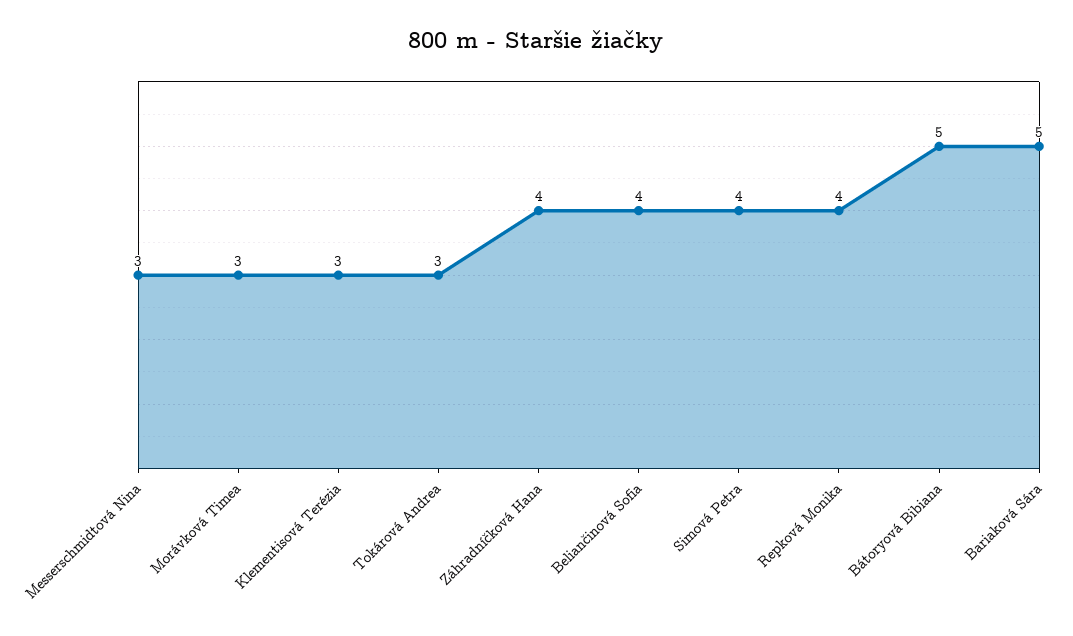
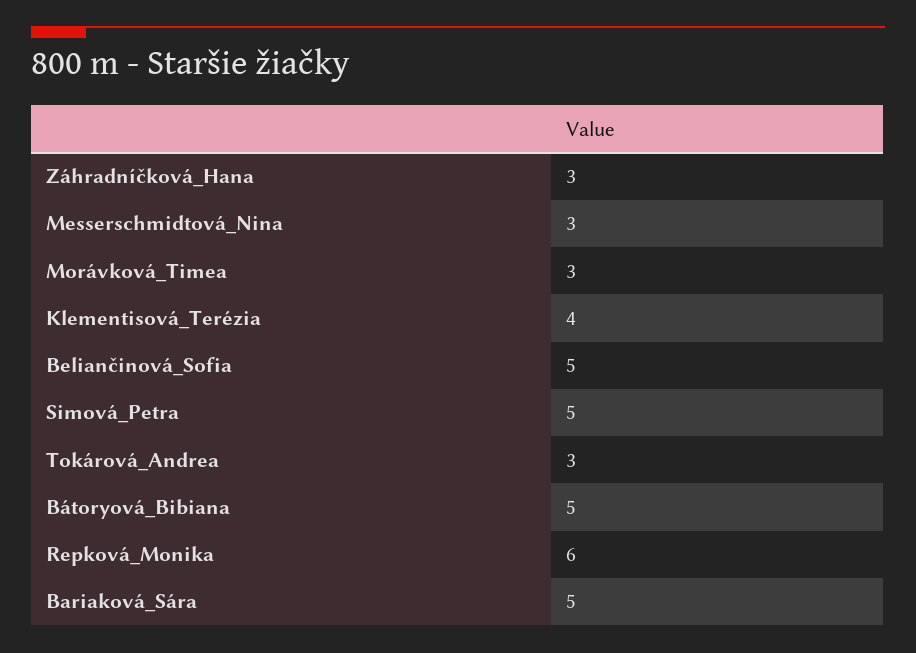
Klementisová Terézia: 3 -> 4
Záhradníčková Hana: 4 -> 3
Beliančinová Sofia: 4 -> 5
Simová Petra: 4 -> 5
Repková Monika: 4 -> 6

